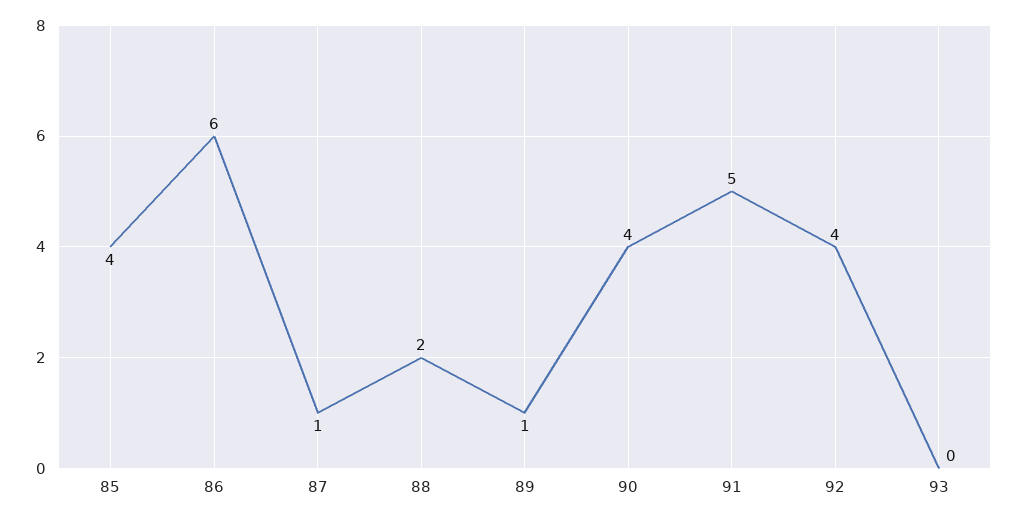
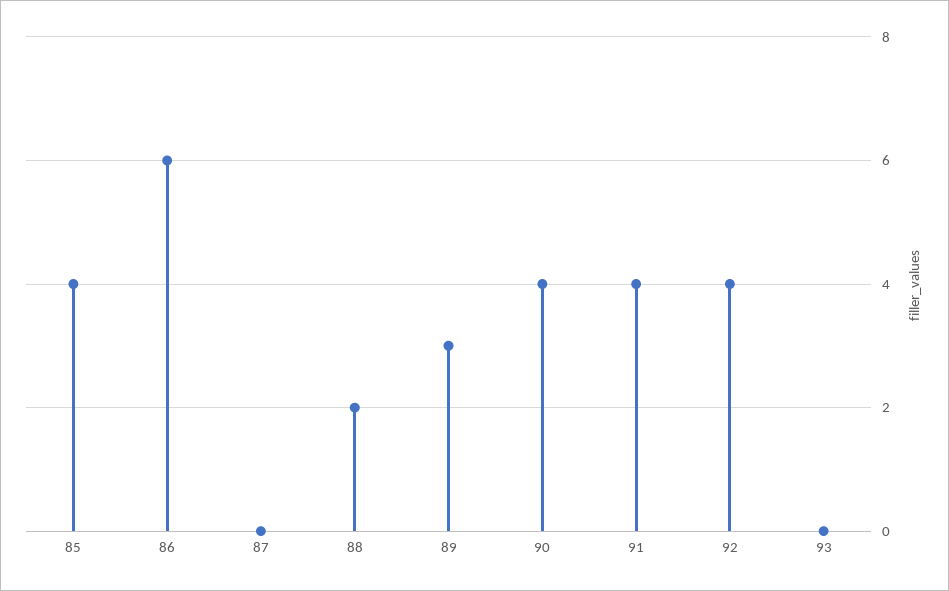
87: 1 -> 0
89: 1 -> 3
91: 5 -> 4

